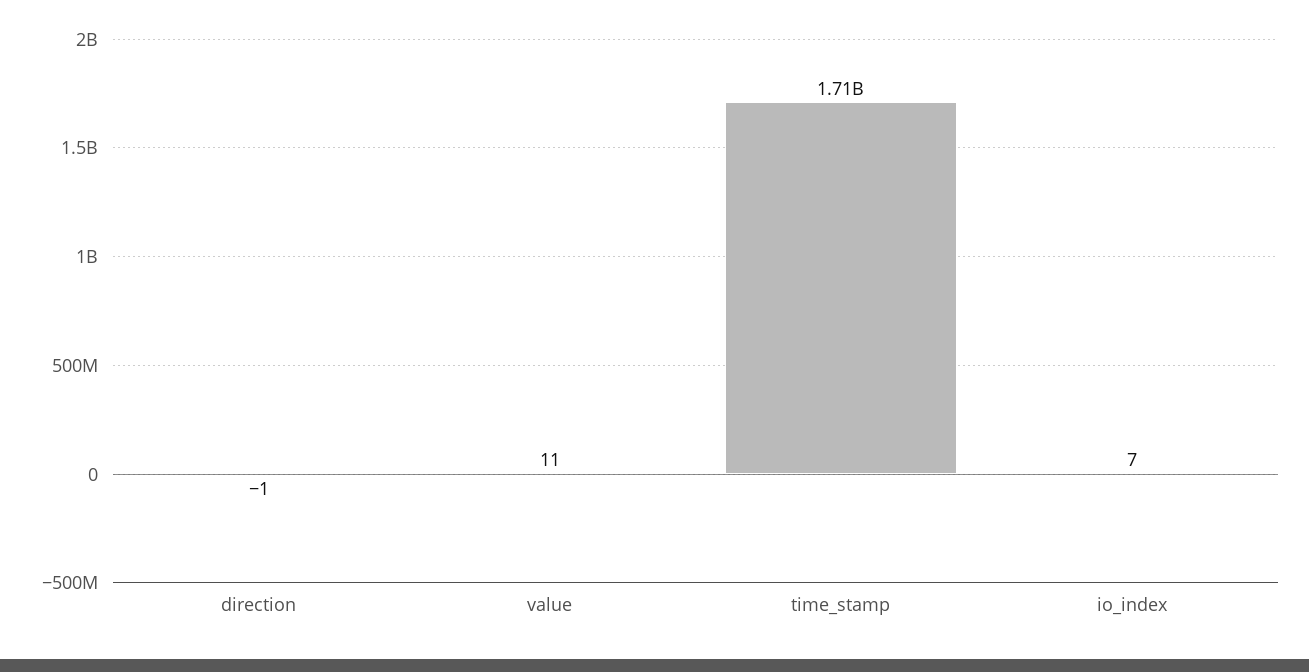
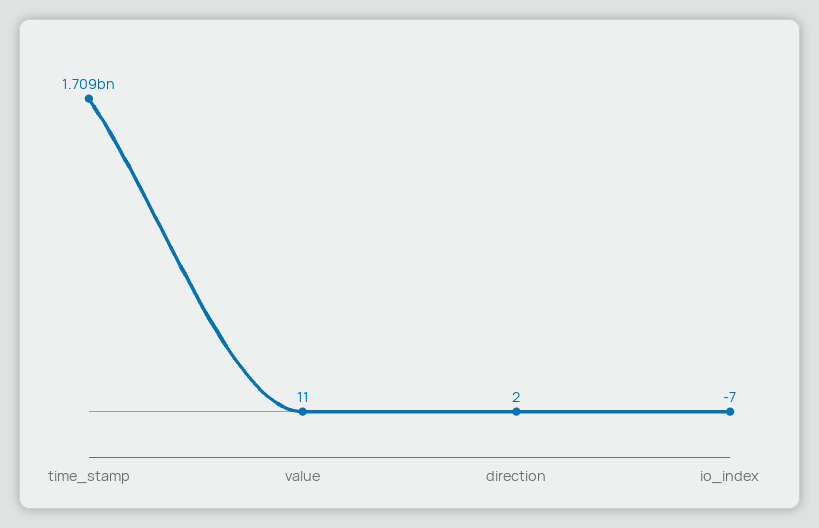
direction: -1 -> 2
io_index: 7 -> -7

